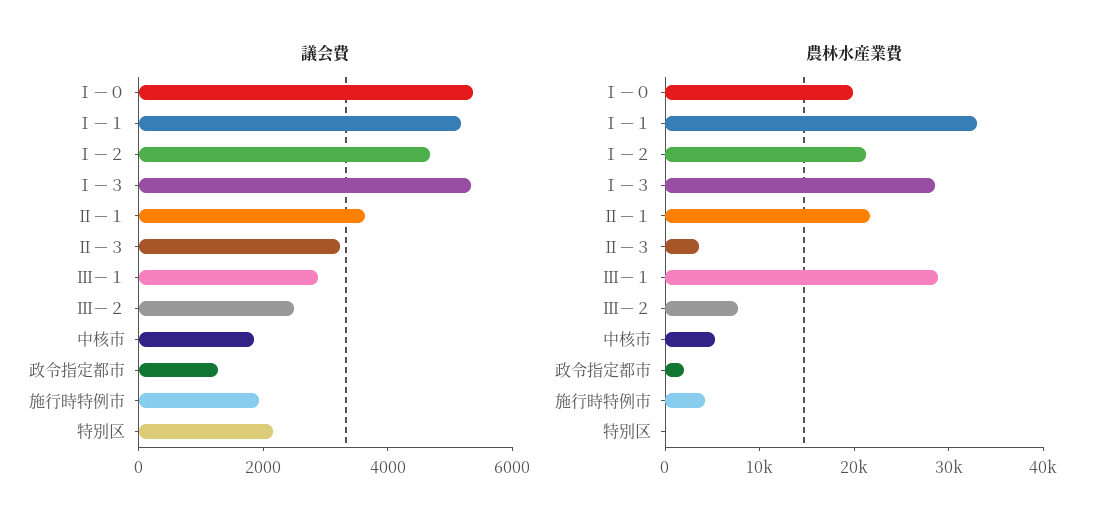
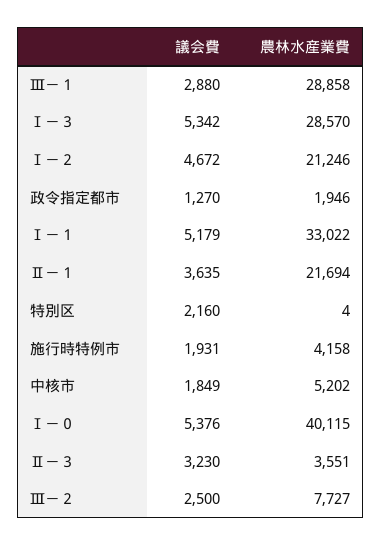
農林水産業費, Ⅰ－０: 20000 -> 40115

